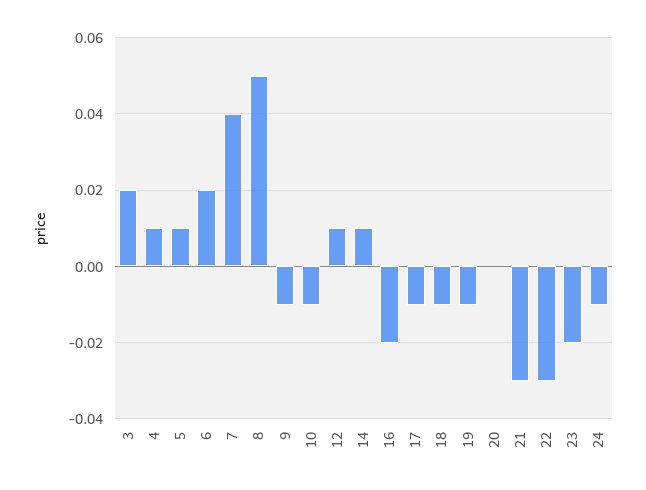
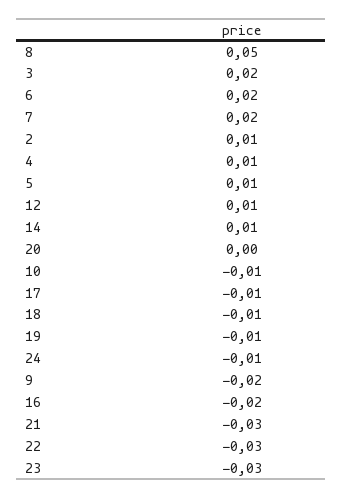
7: 0.04 -> 0.02
9: -0.01 -> -0.02
23: -0.02 -> -0.03
2: none -> 0.01

